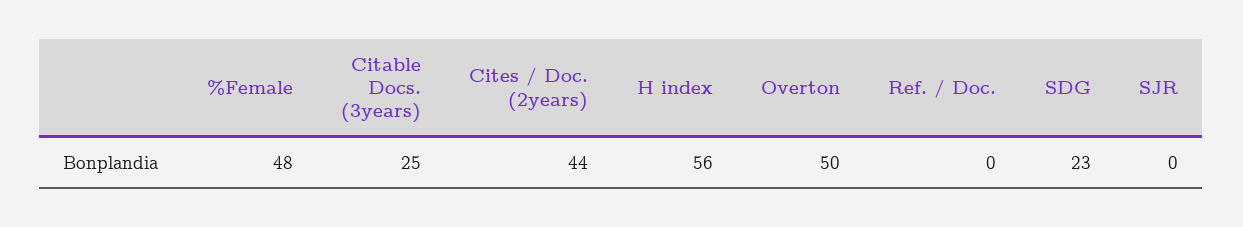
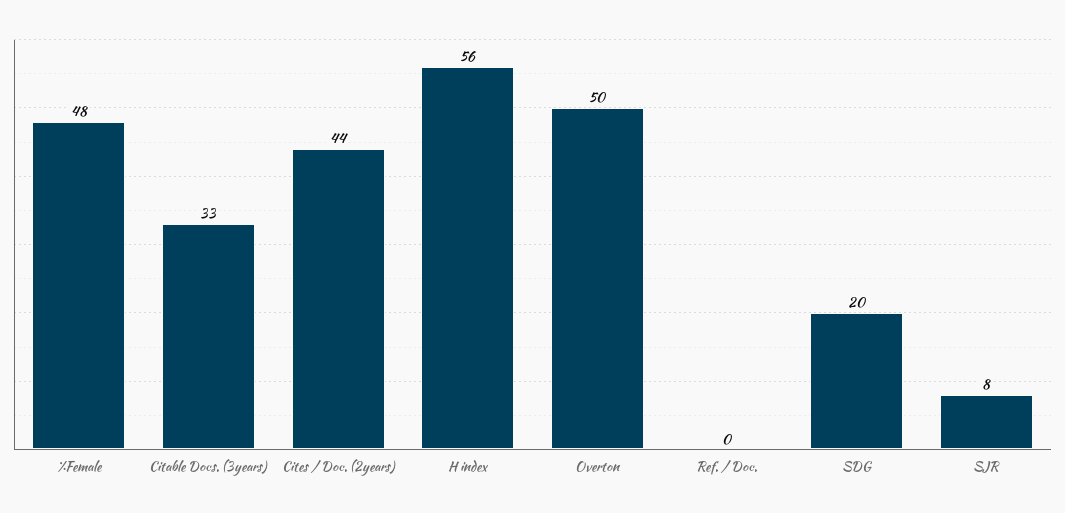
Citable Docs. (3years): 25 -> 33
SDG: 23 -> 20
SJR: 0 -> 8

